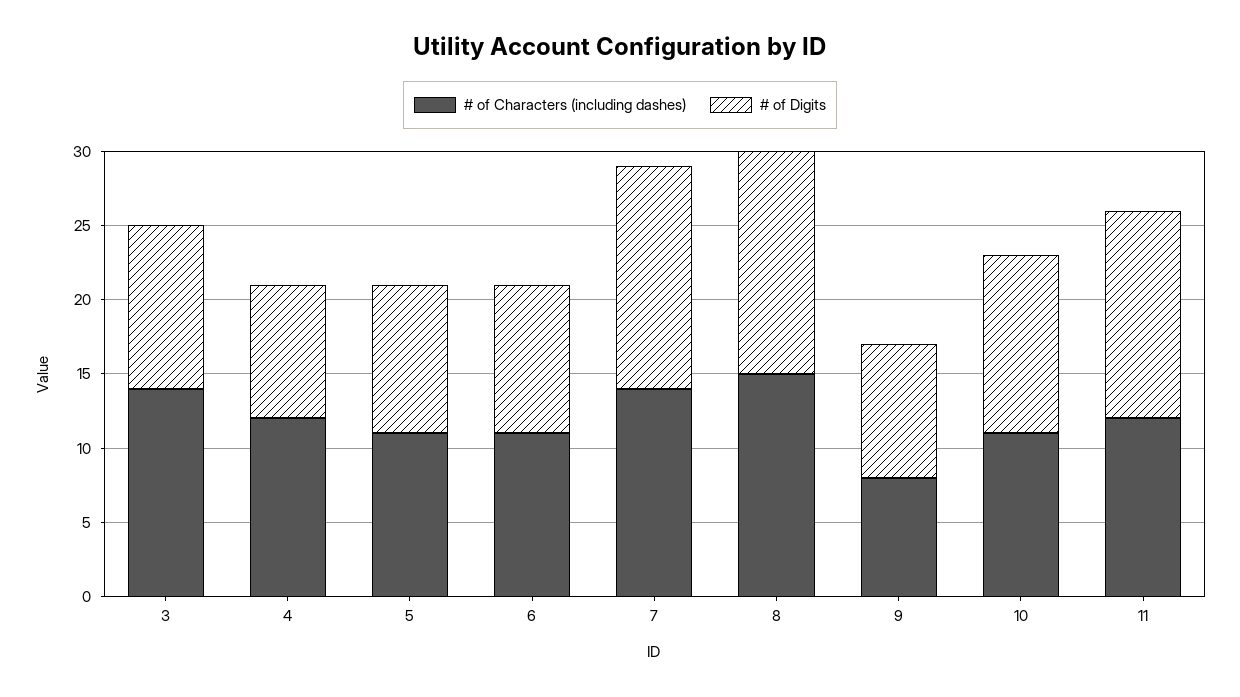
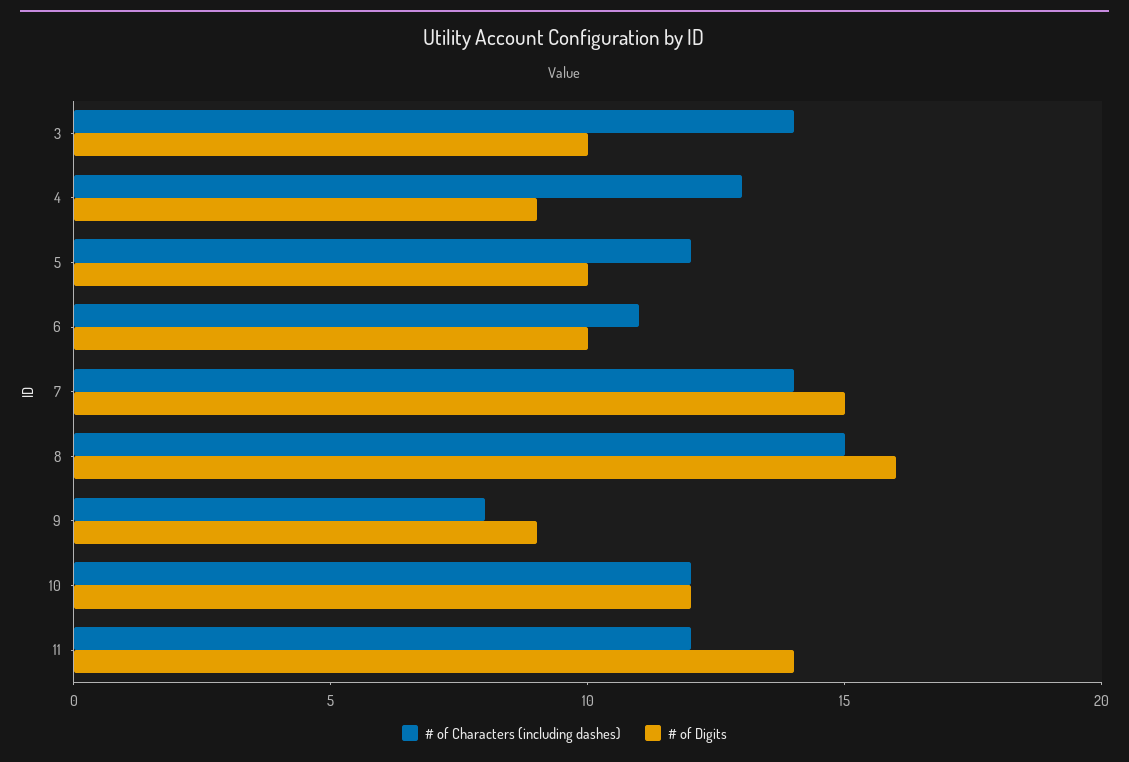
# of Digits, 3: 11 -> 10
# of Characters (including dashes), 4: 12 -> 13
# of Characters (including dashes), 5: 11 -> 12
# of Digits, 8: 15 -> 16
# of Characters (including dashes), 10: 11 -> 12

